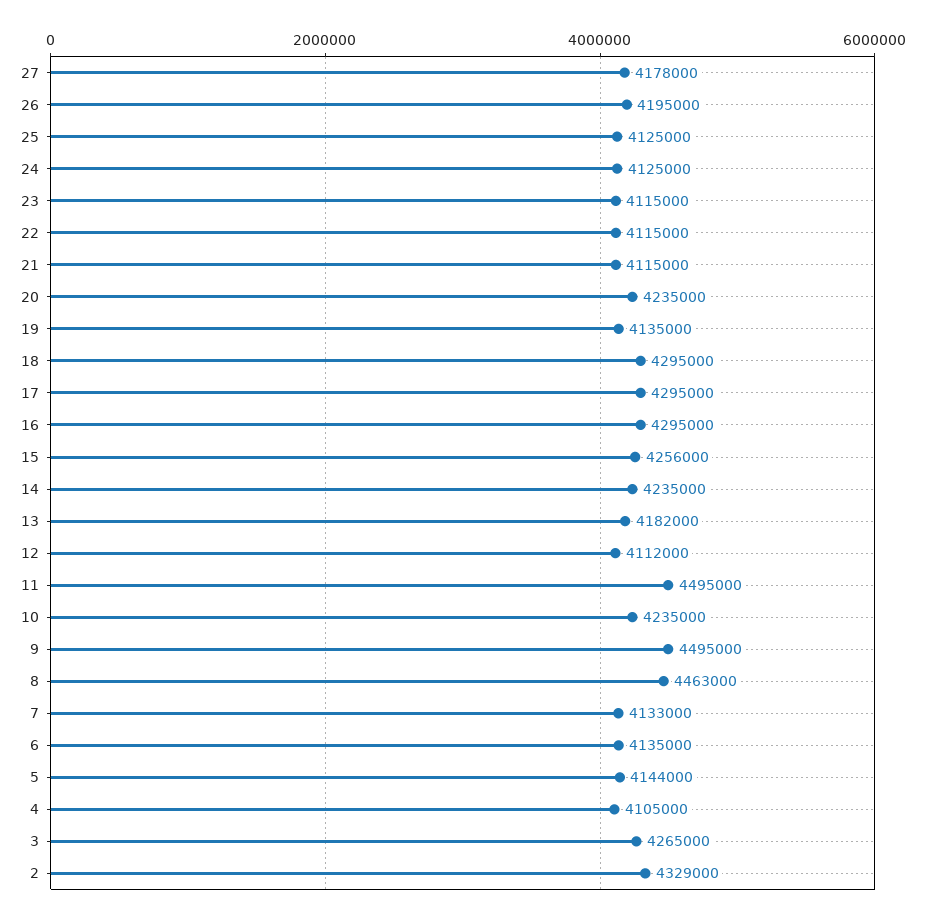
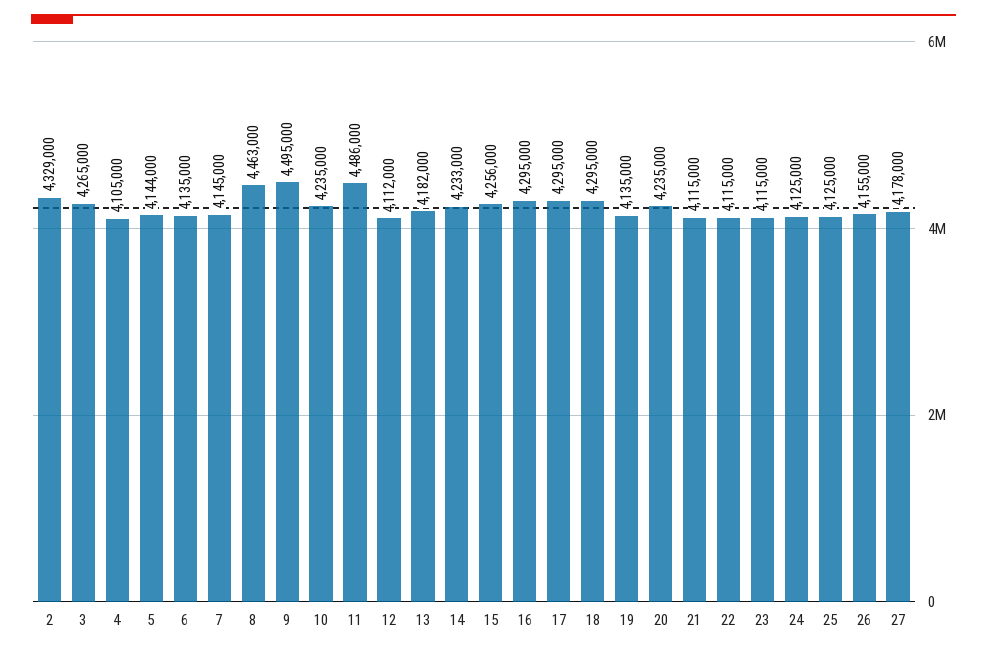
26: 4195000 -> 4155000
14: 4235000 -> 4233000
11: 4495000 -> 4486000
7: 4133000 -> 4145000

